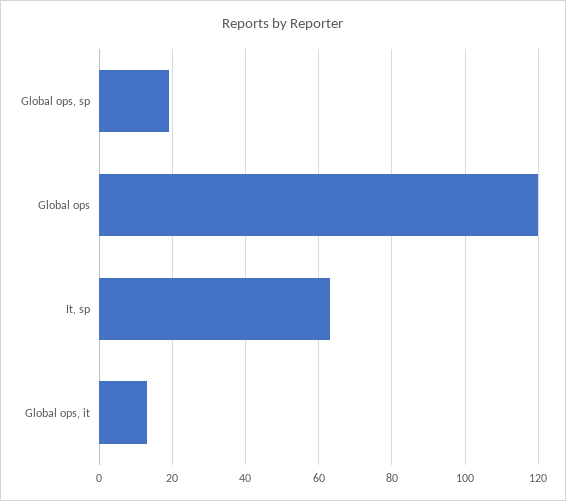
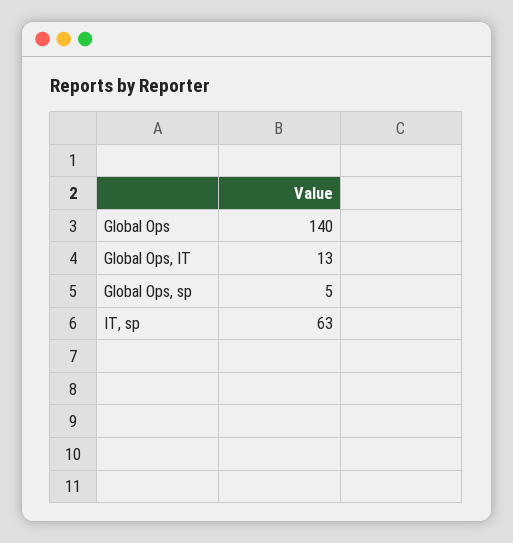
Global ops, sp: 20 -> 5
Global ops: 120 -> 140

